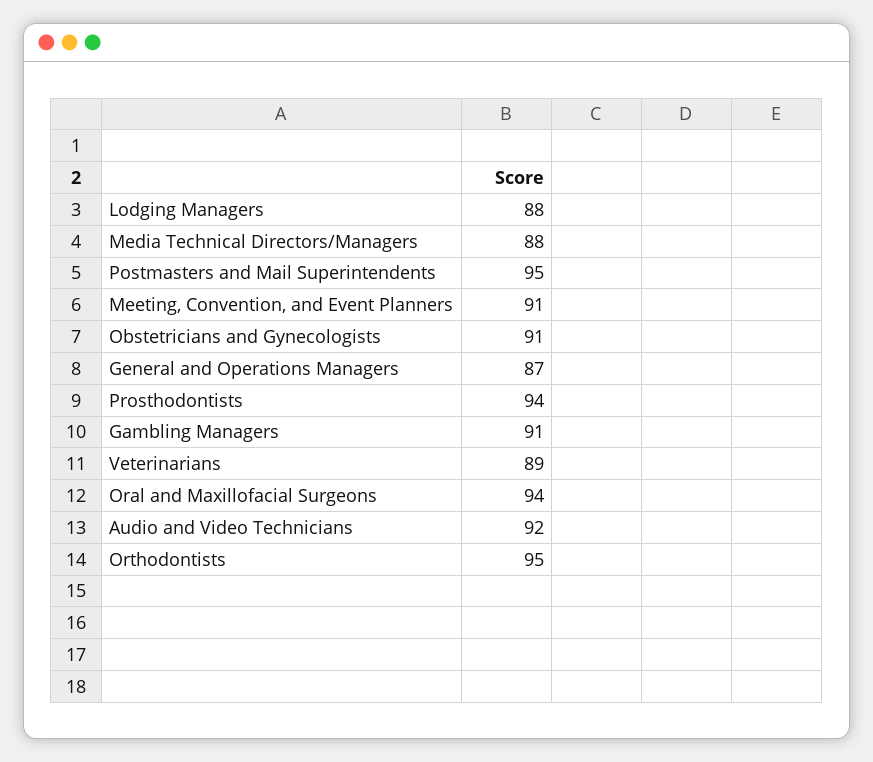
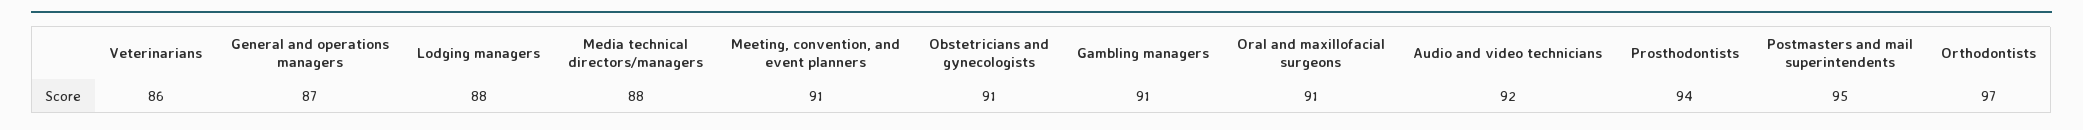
Veterinarians: 89 -> 86
Oral and Maxillofacial Surgeons: 94 -> 91
Orthodontists: 95 -> 97

